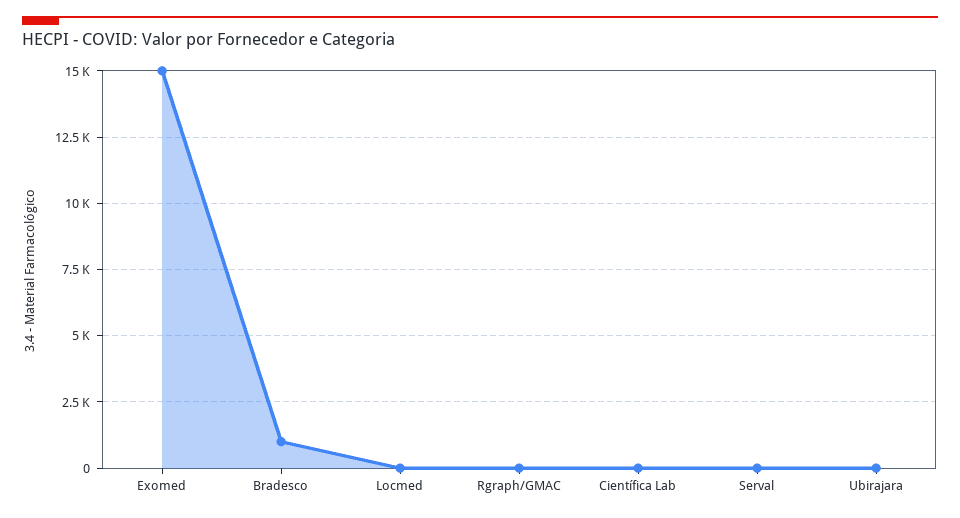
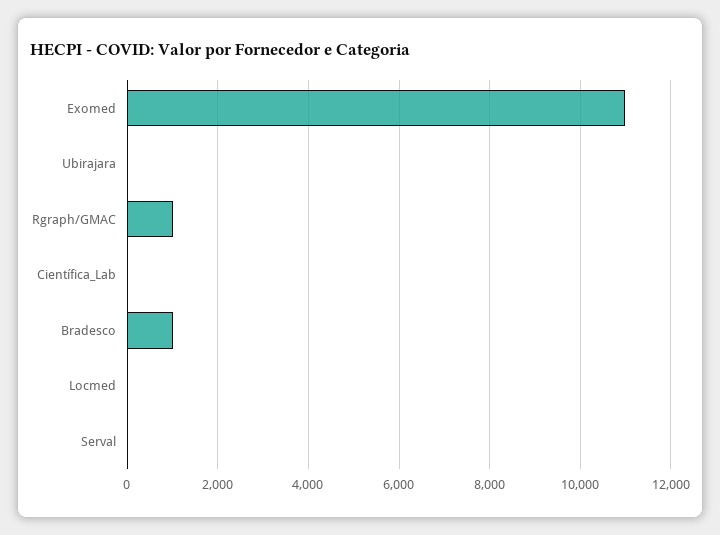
Exomed: 15000 -> 11000
Rgraph/GMAC: 0 -> 1000

